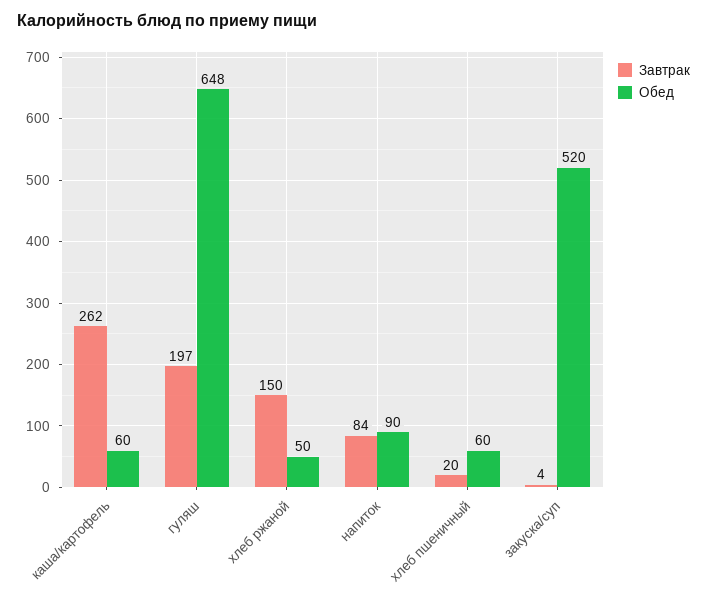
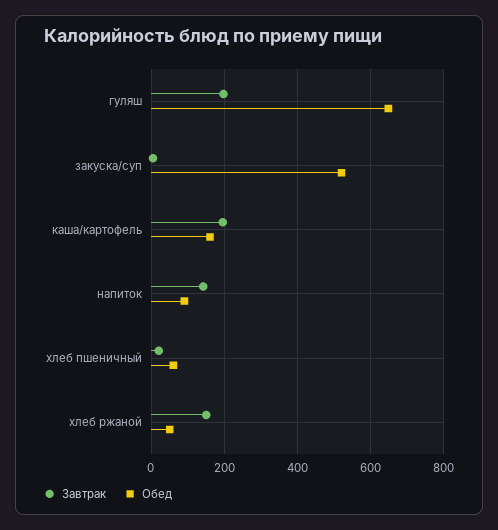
Завтрак, каша/картофель: 262 -> 200
Обед, каша/картофель: 60 -> 160
Завтрак, напиток: 84 -> 140

